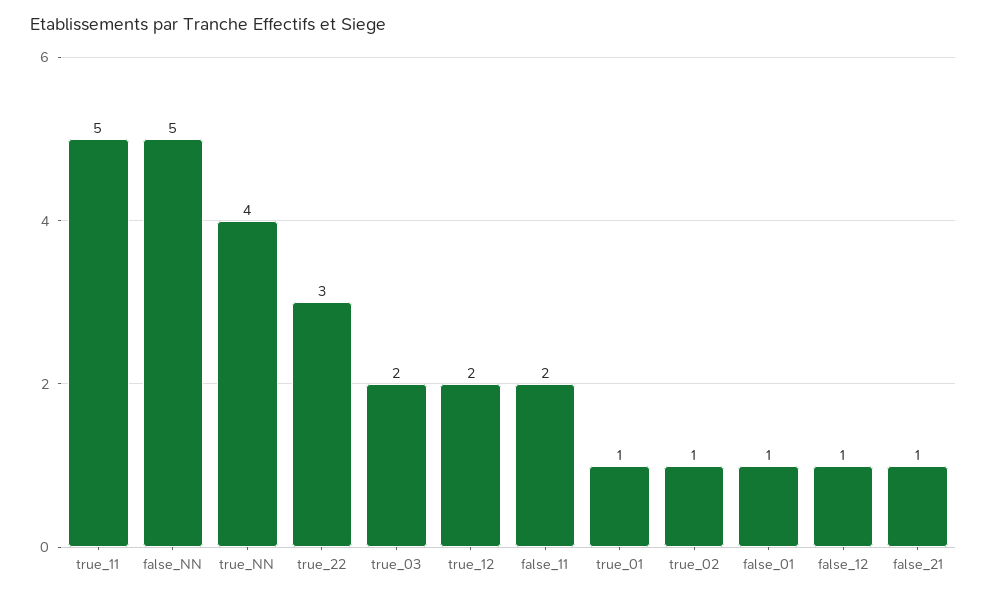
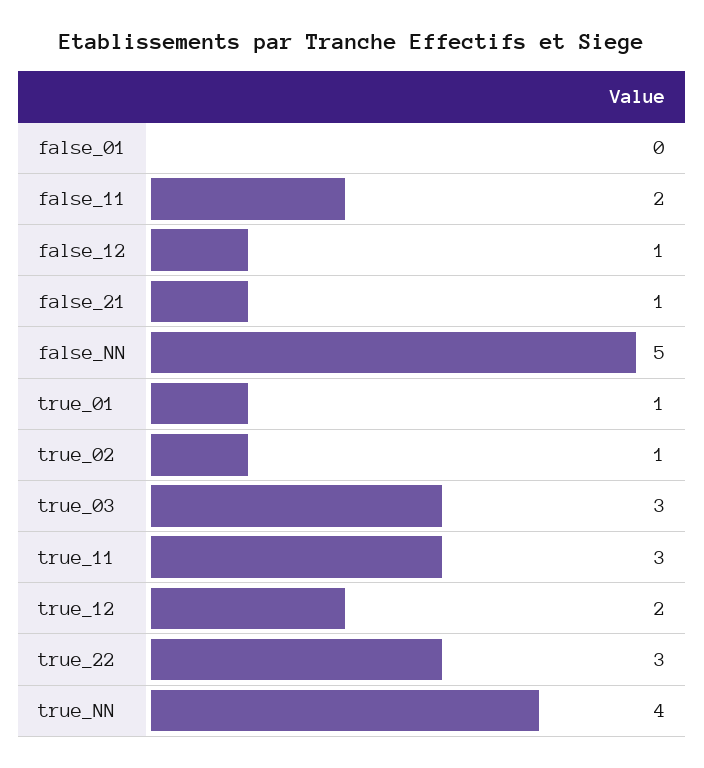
true_11: 5 -> 3
true_03: 2 -> 3
false_01: 1 -> 0

